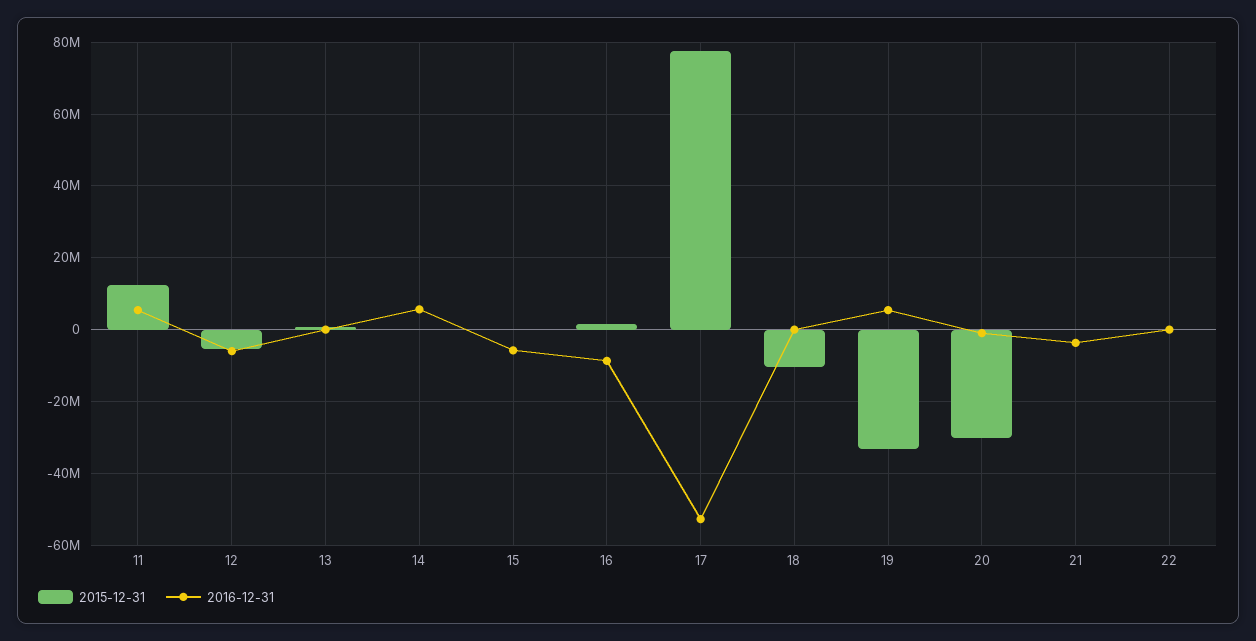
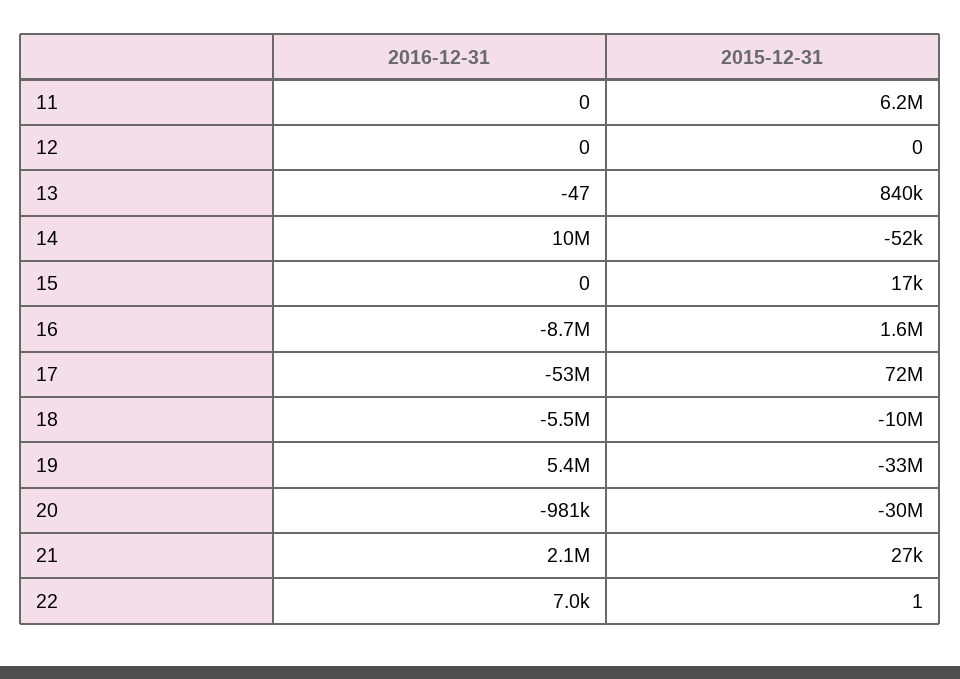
2015-12-31, 11: 12000000 -> 6200000
2016-12-31, 11: 6000000 -> 0
2015-12-31, 12: -6000000 -> 0
2016-12-31, 12: -6000000 -> 0
2016-12-31, 14: 6000000 -> 10000000
2016-12-31, 15: -6000000 -> 0
2015-12-31, 17: 78000000 -> 72000000
2016-12-31, 18: 0 -> -5500000
2016-12-31, 21: -4000000 -> 2100000

